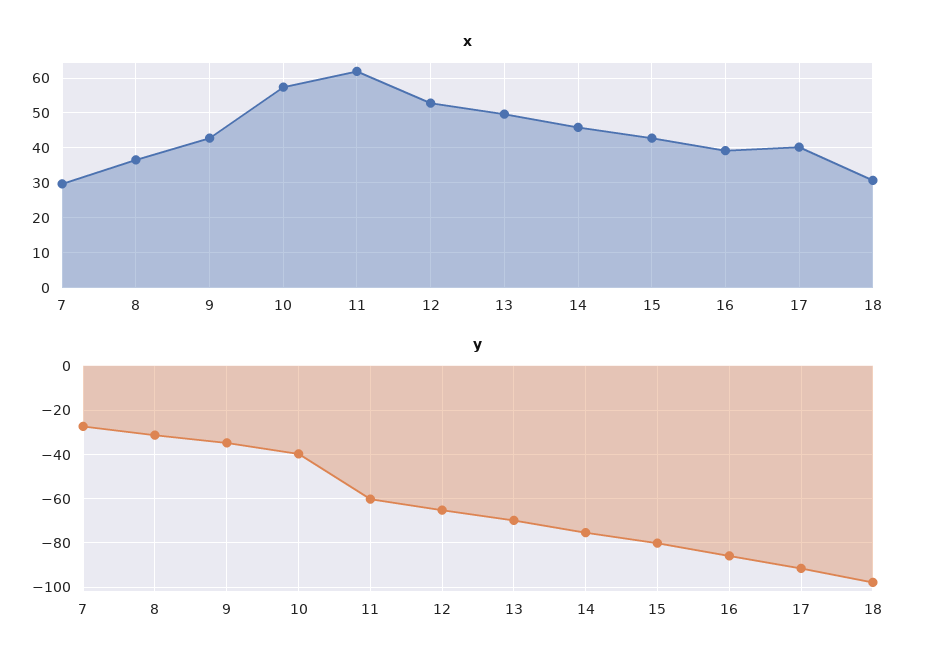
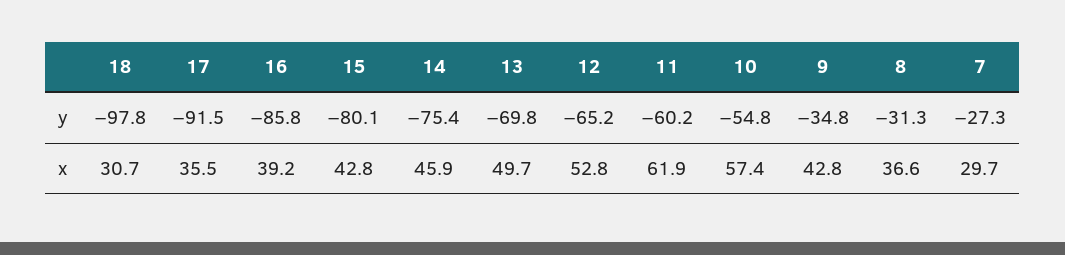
x, 17: 40 -> 35.5
y, 10: -40 -> -54.8

